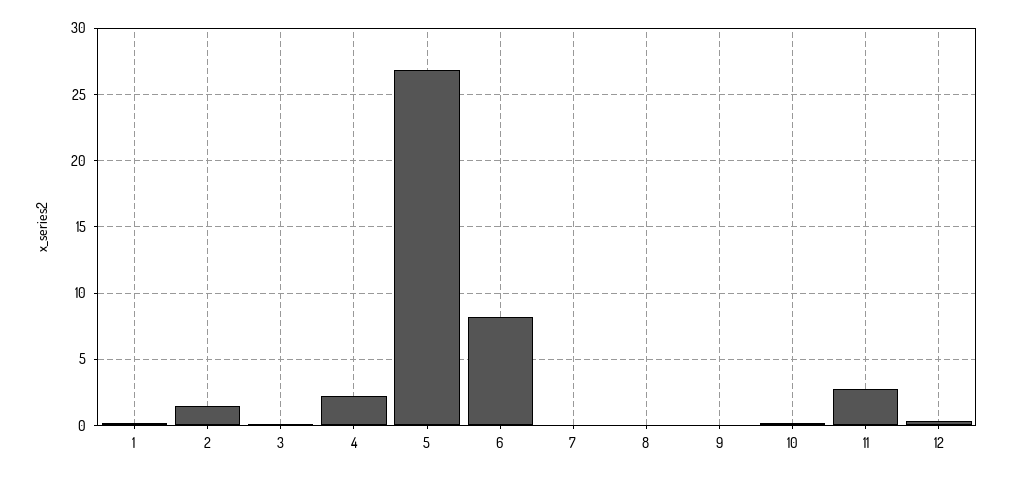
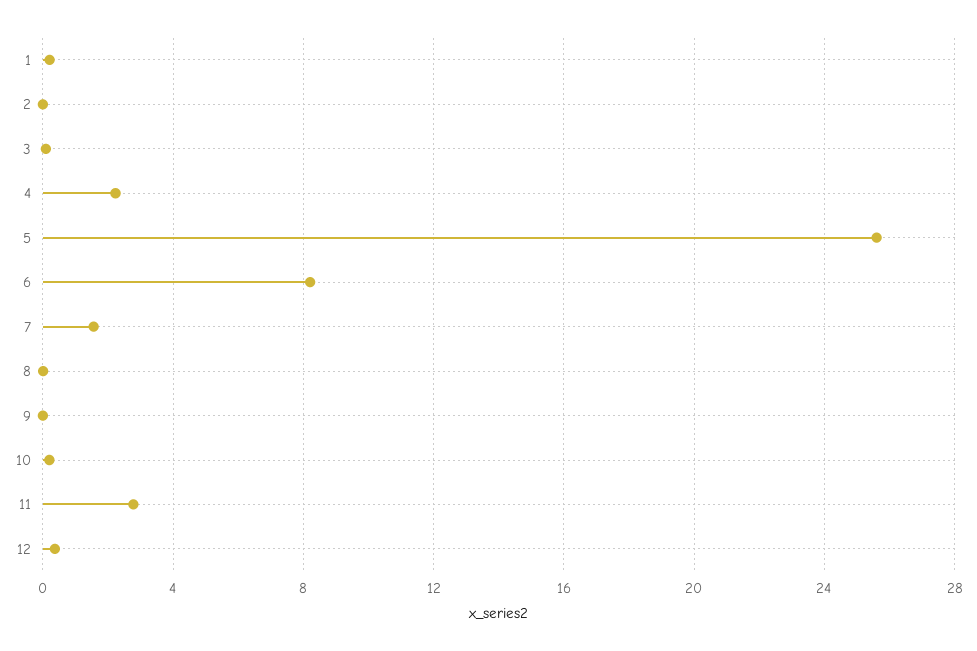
2: 1.5 -> 0
5: 27 -> 25.5
7: 0 -> 1.5

